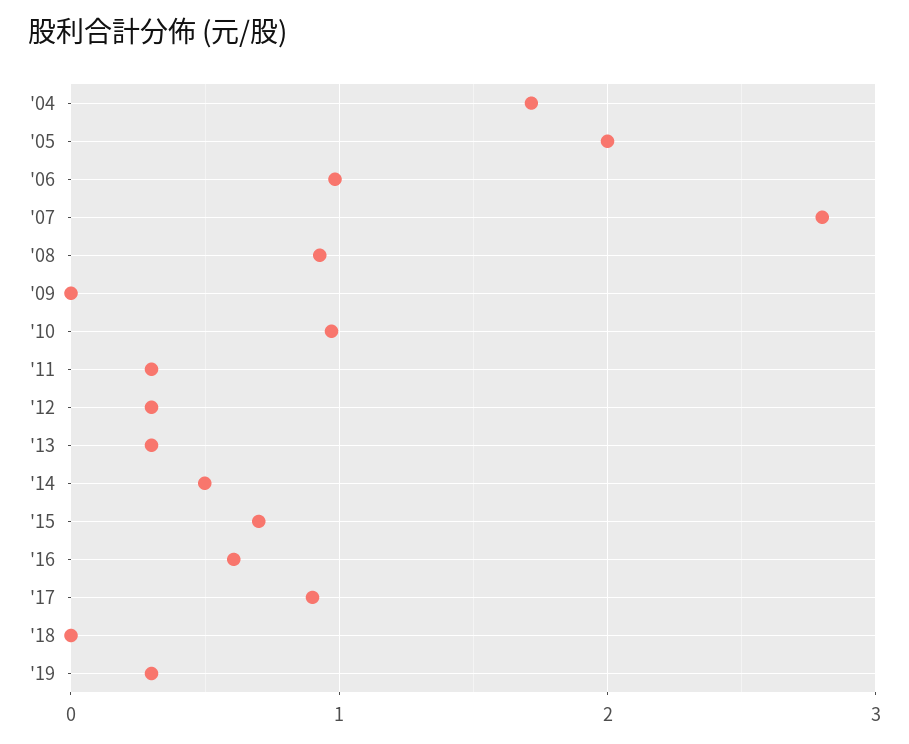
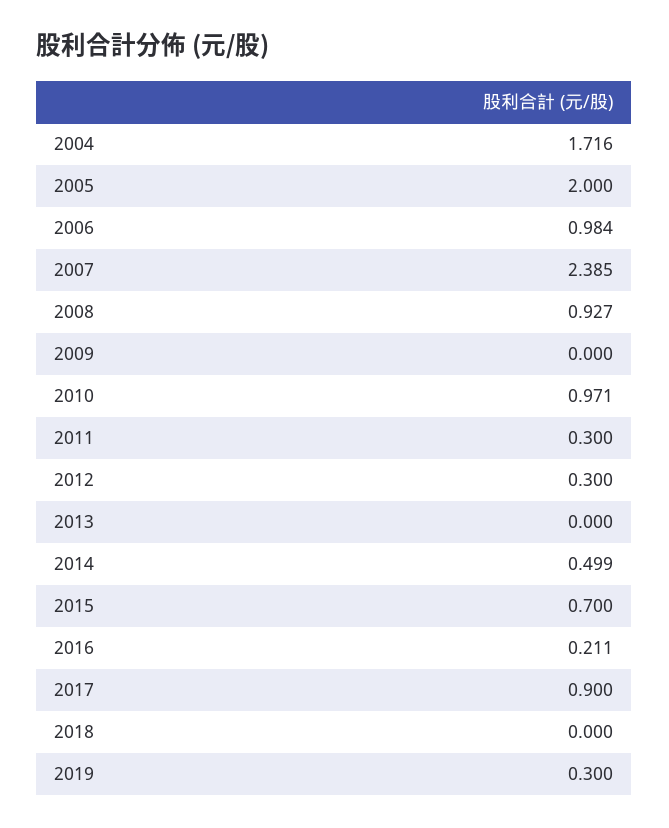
'07: 2.8 -> 2.385
'13: 0.3 -> 0
'16: 0.6 -> 0.211

